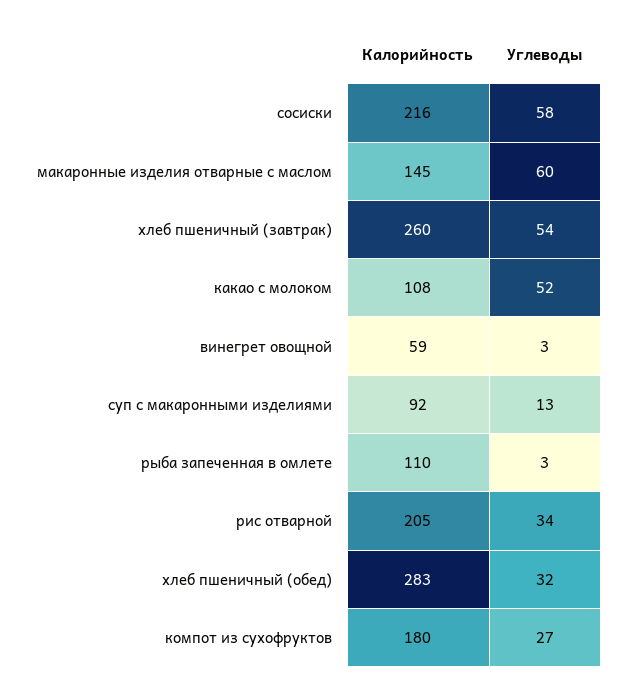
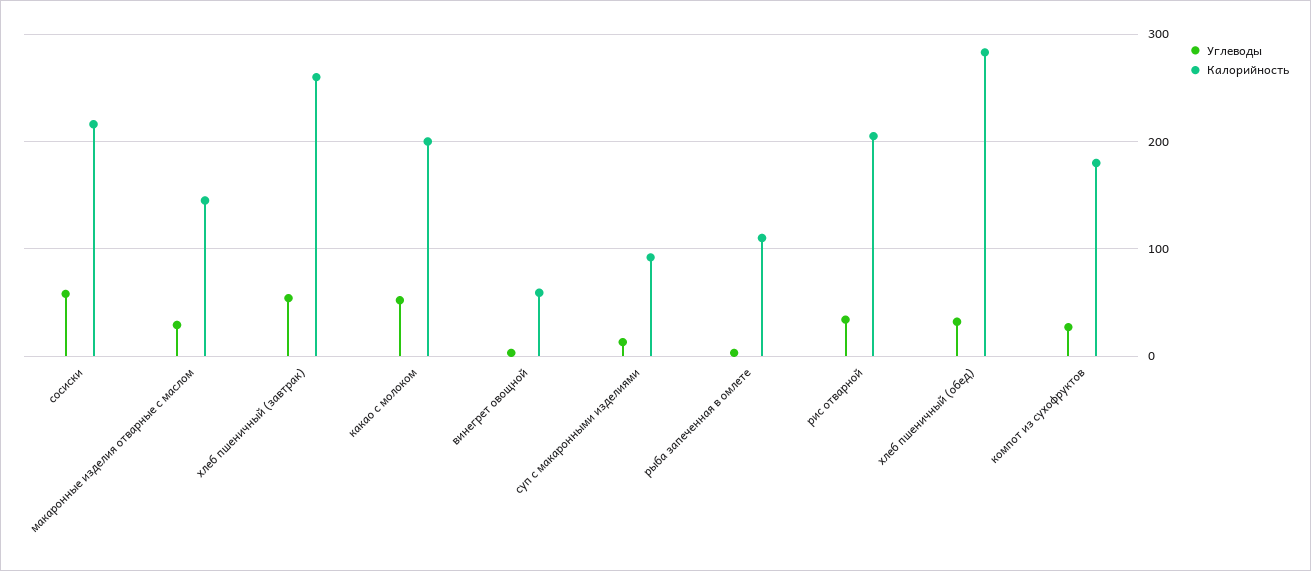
Углеводы, макаронные изделия отварные с маслом: 60 -> 30
Калорийность, какао с молоком: 108 -> 200

